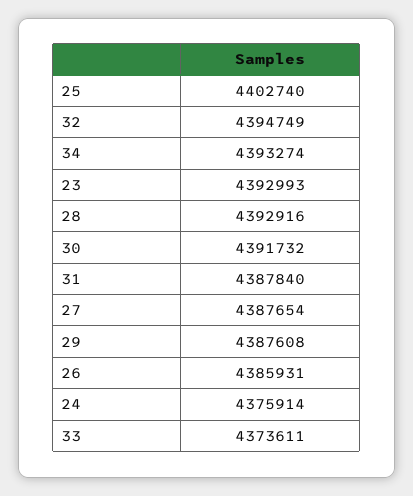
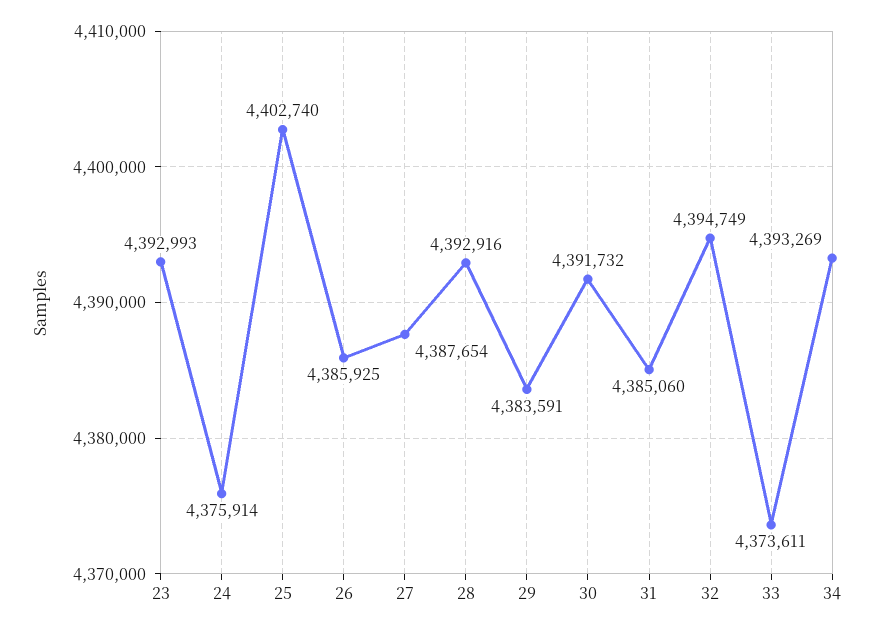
34: 4393274 -> 4393269
31: 4387840 -> 4385060
29: 4387608 -> 4383591
26: 4385931 -> 4385925

